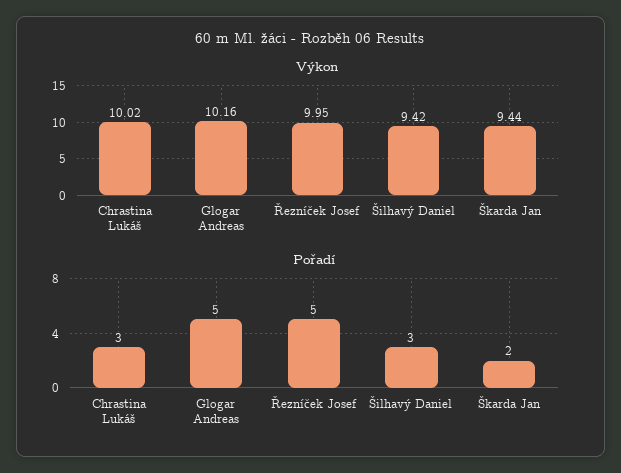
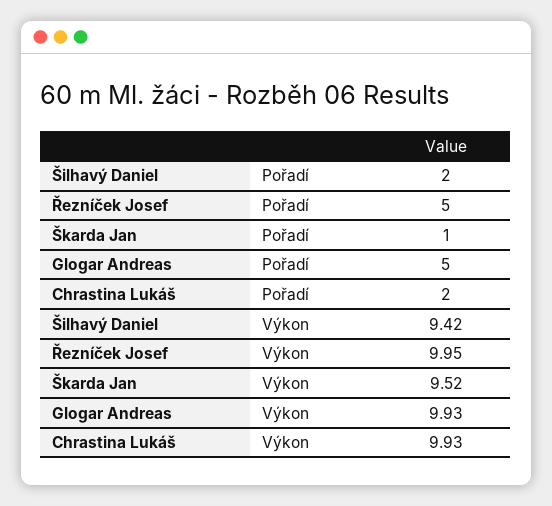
Výkon, Chrastina Lukáš: 10.02 -> 9.93
Výkon, Glogar Andreas: 10.16 -> 9.93
Výkon, Škarda Jan: 9.44 -> 9.52
Pořadí, Chrastina Lukáš: 3 -> 2
Pořadí, Šilhavý Daniel: 3 -> 2
Pořadí, Škarda Jan: 2 -> 1

